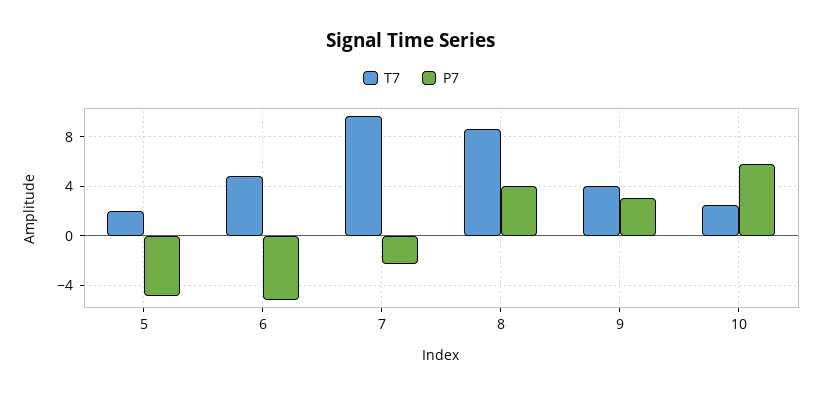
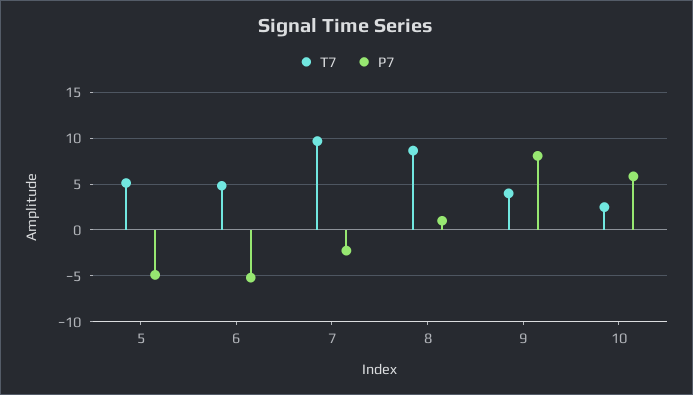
T7, 5: 2 -> 5
P7, 8: 4 -> 1
P7, 9: 3 -> 8

